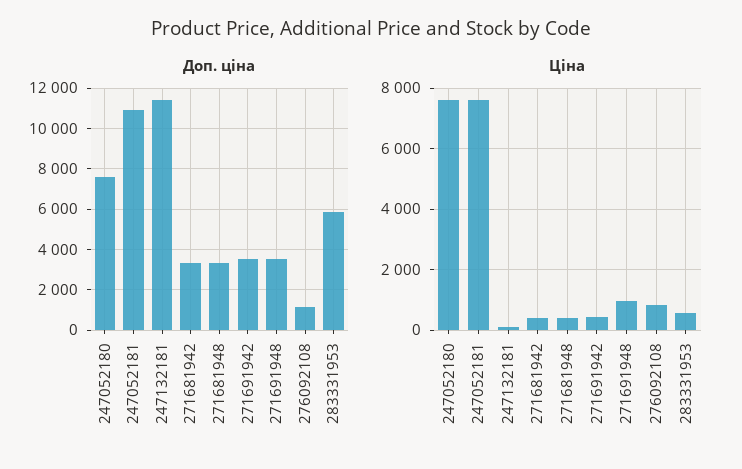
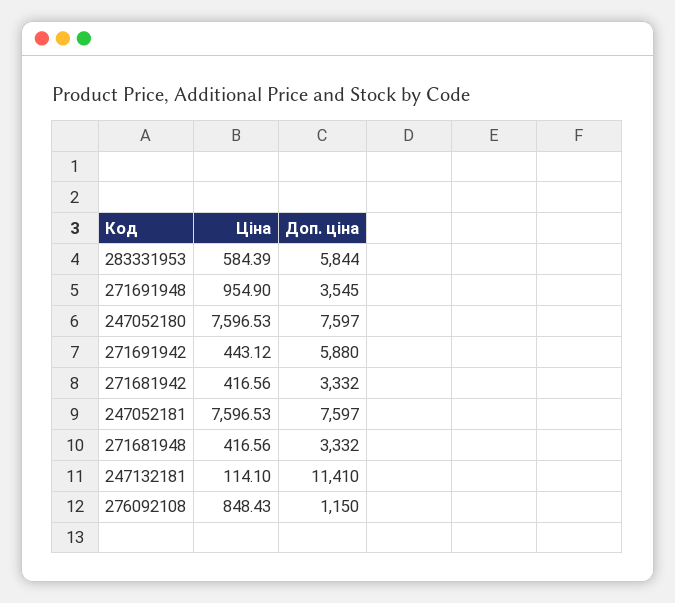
Доп. ціна, 247052181: 11000 -> 7597
Доп. ціна, 271691942: 3500 -> 5880

